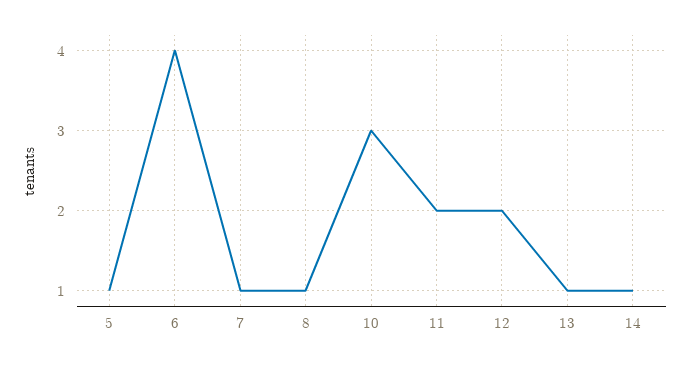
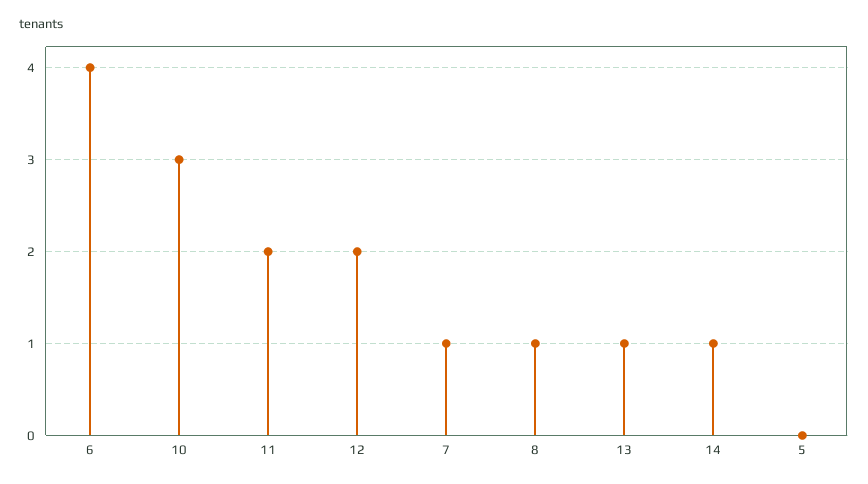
5: 1 -> 0

